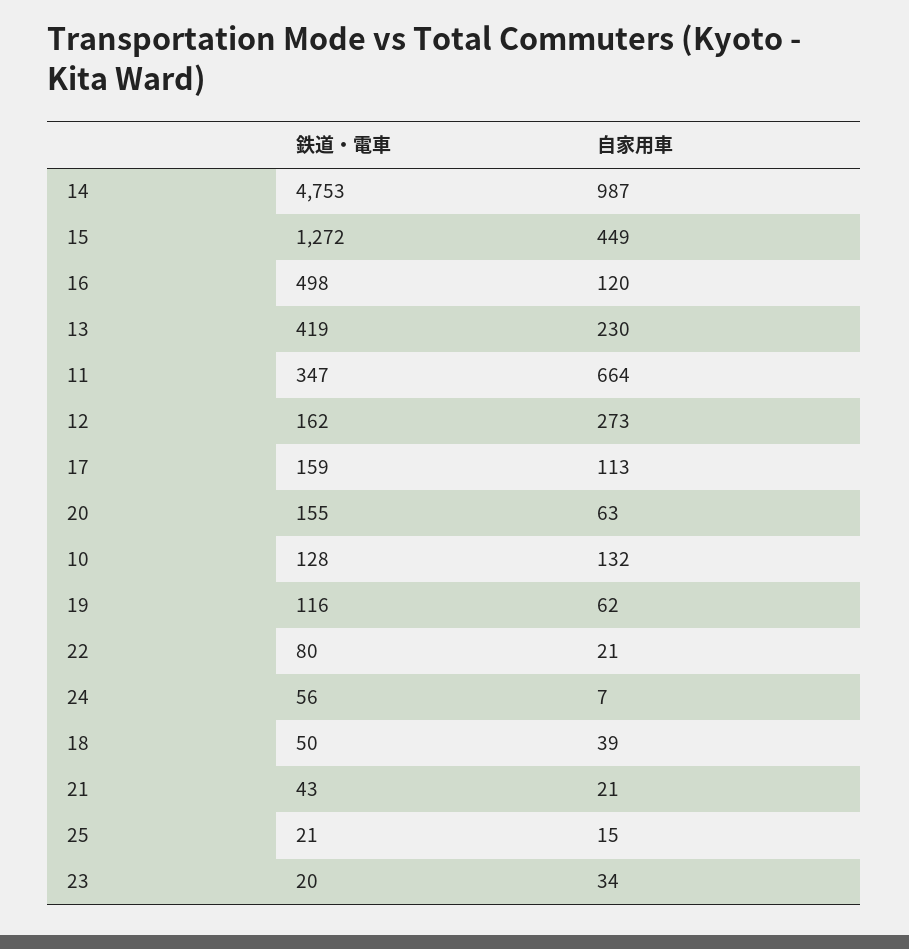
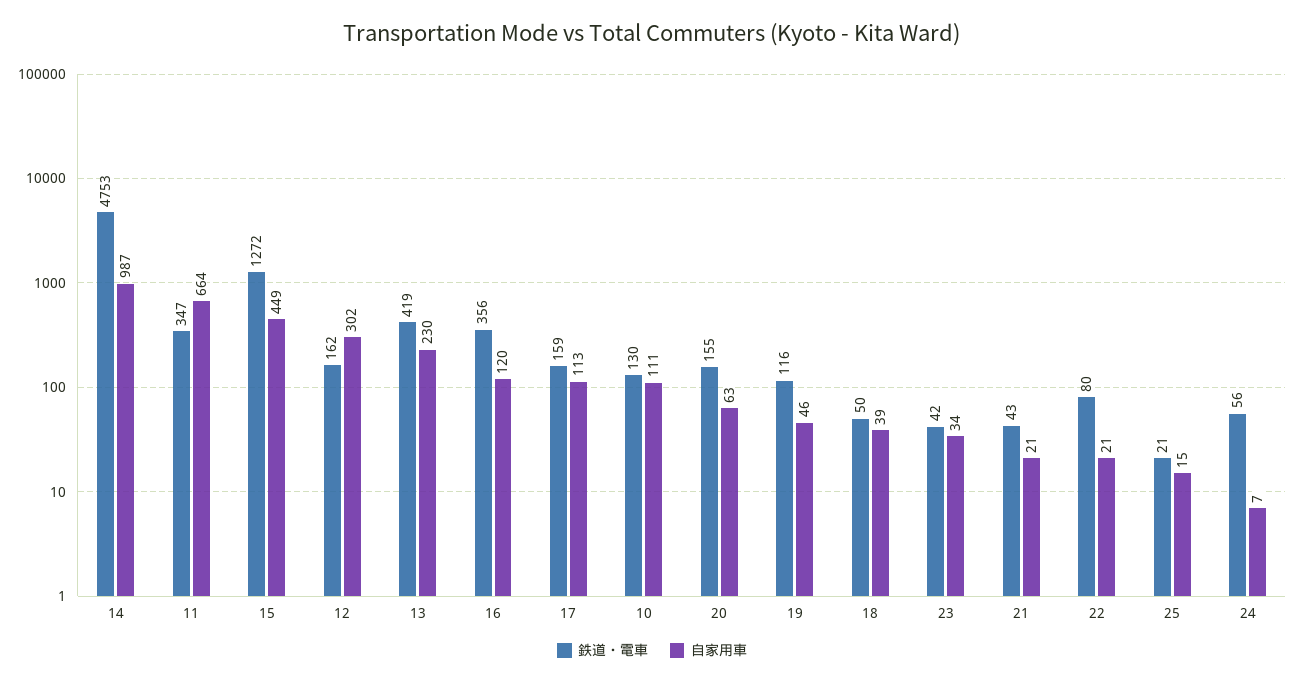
鉄道・電車, 16: 498 -> 356
自家用車, 12: 273 -> 302
鉄道・電車, 10: 128 -> 130
自家用車, 10: 132 -> 111
自家用車, 19: 62 -> 46
鉄道・電車, 23: 20 -> 42

